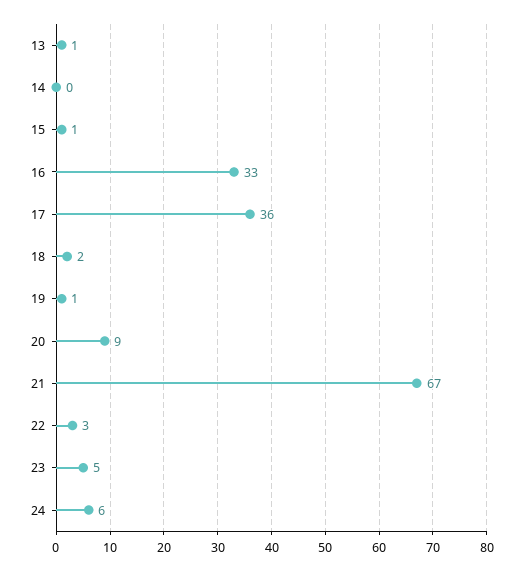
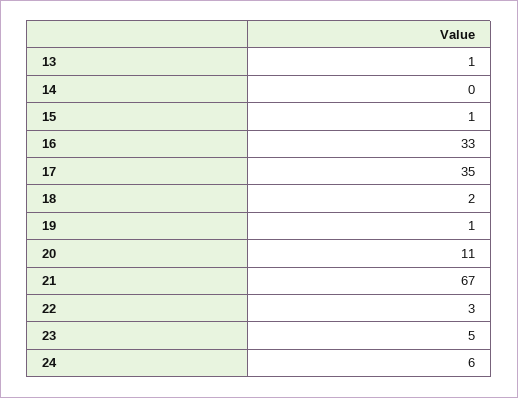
17: 36 -> 35
20: 9 -> 11

